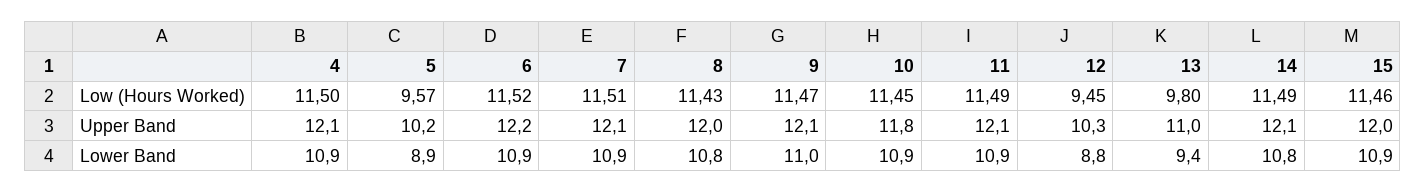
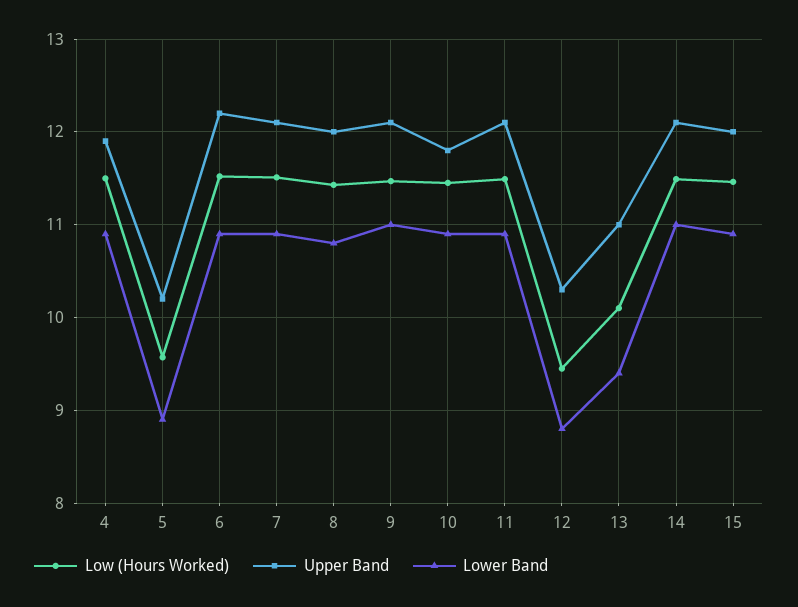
Low (Hours Worked), 13: 9.8 -> 10.1
Upper Band, 4: 12.1 -> 11.9
Lower Band, 14: 10.8 -> 11

